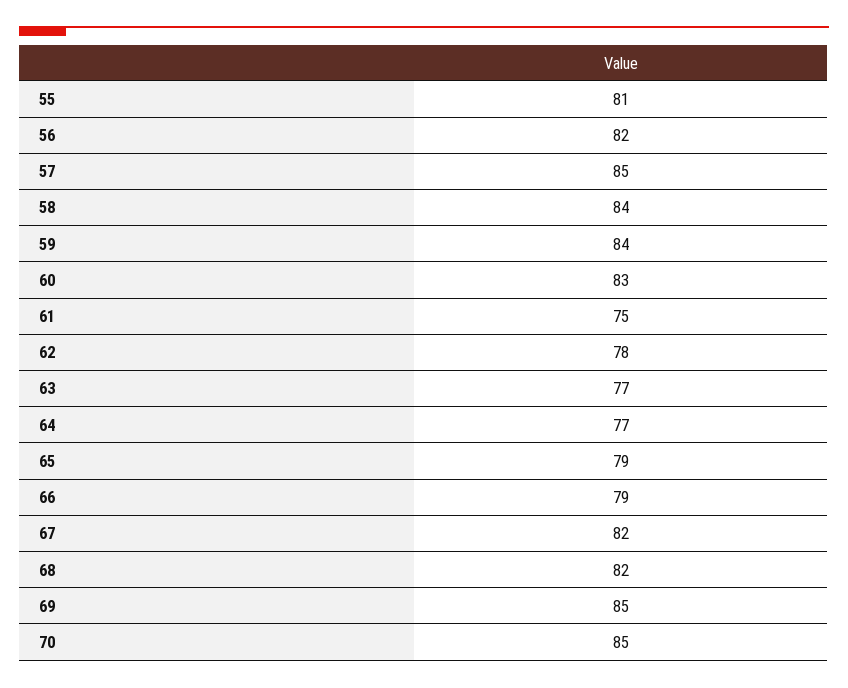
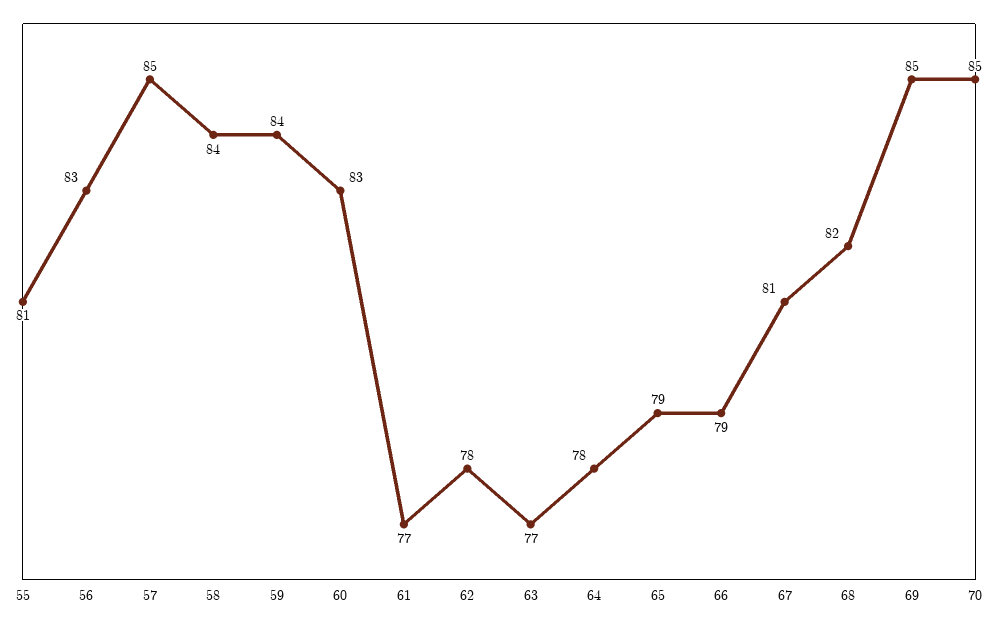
56: 82 -> 83
61: 75 -> 77
64: 77 -> 78
67: 82 -> 81

